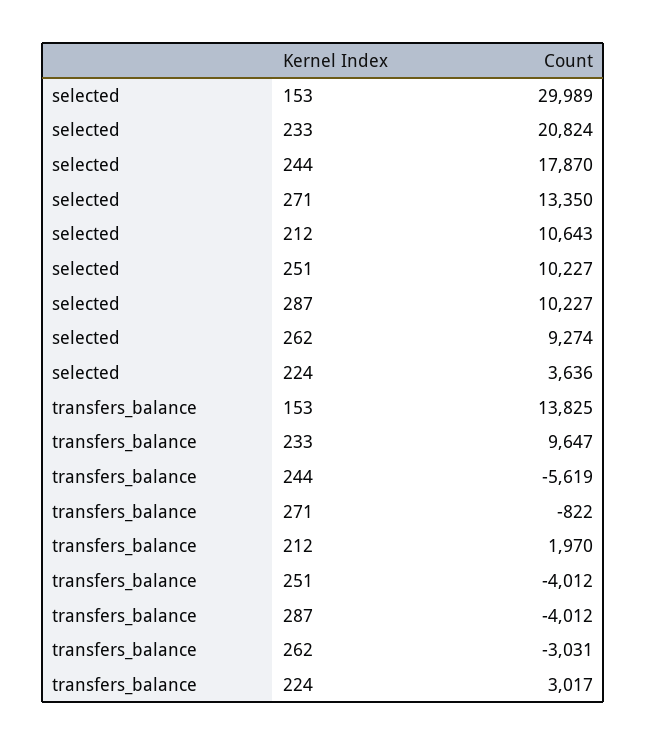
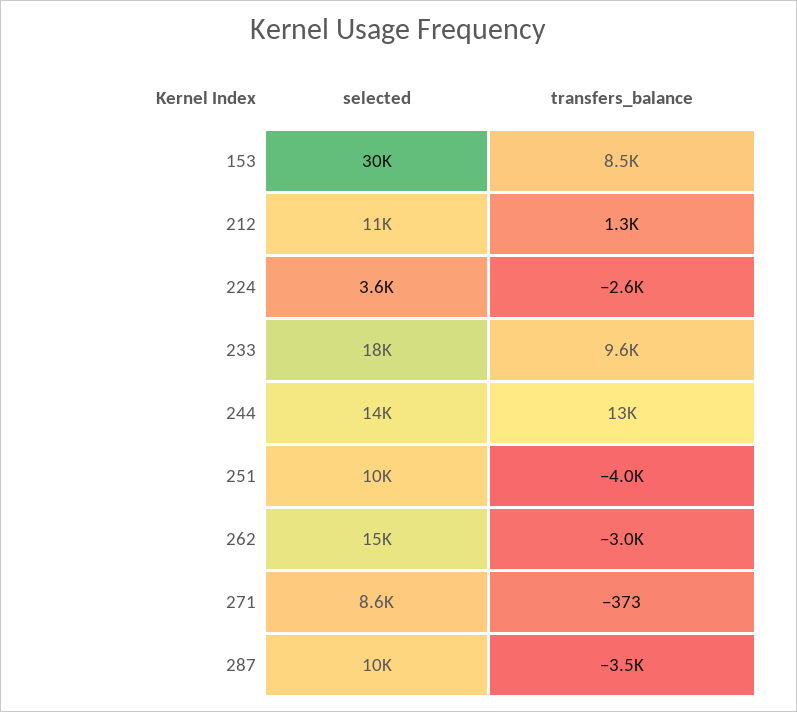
selected, 233: 20824 -> 18000
selected, 244: 17870 -> 14000
selected, 271: 13350 -> 8600
selected, 262: 9274 -> 15000
transfers_balance, 153: 13825 -> 8500
transfers_balance, 244: -5619 -> 13000
transfers_balance, 271: -822 -> -373
transfers_balance, 212: 1970 -> 1300
transfers_balance, 287: -4012 -> -3500
transfers_balance, 224: 3017 -> -2600

